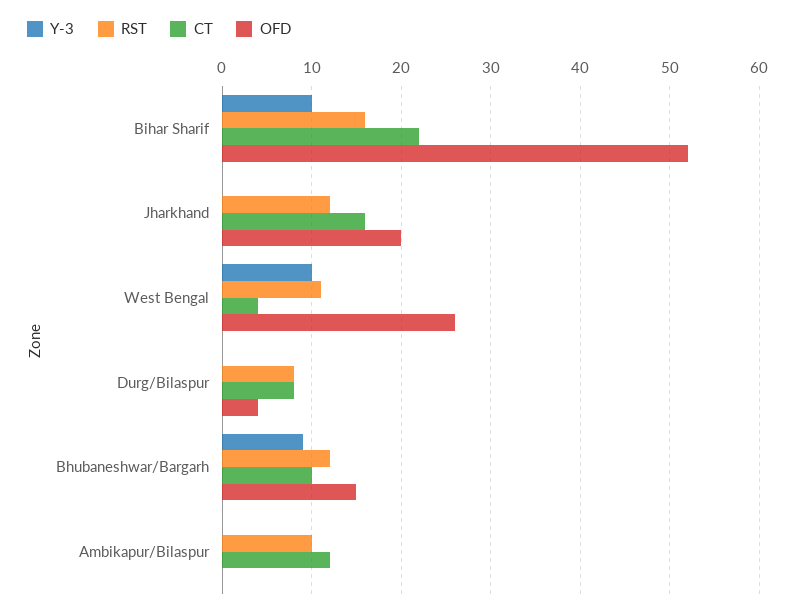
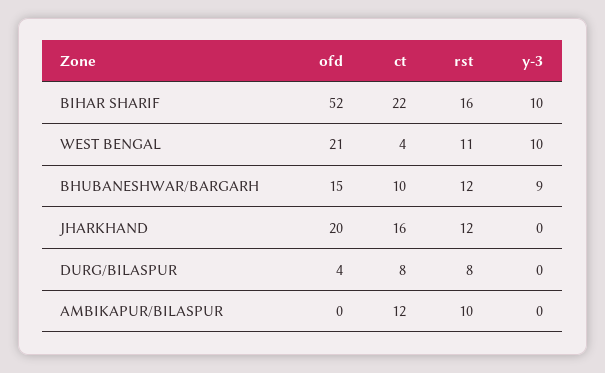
OFD, West Bengal: 26 -> 21

